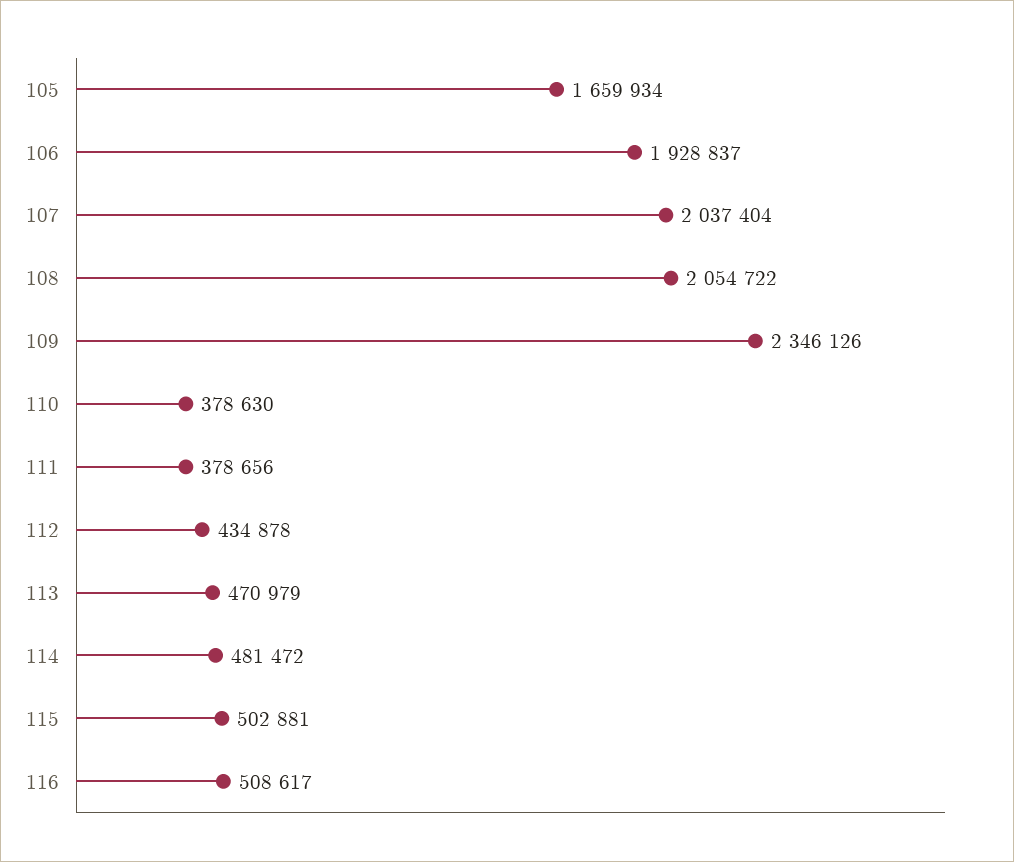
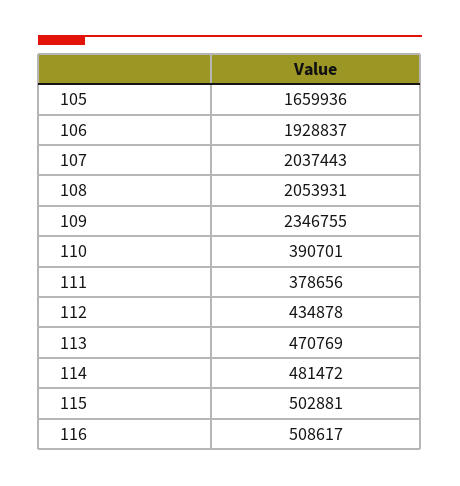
105: 1659934 -> 1659936
107: 2037404 -> 2037443
108: 2054722 -> 2053931
109: 2346126 -> 2346755
110: 378630 -> 390701
113: 470979 -> 470769

